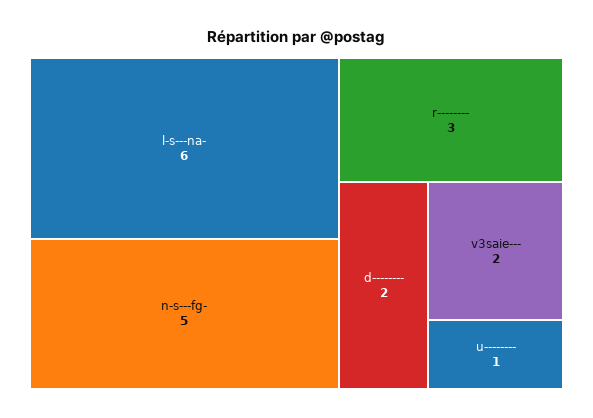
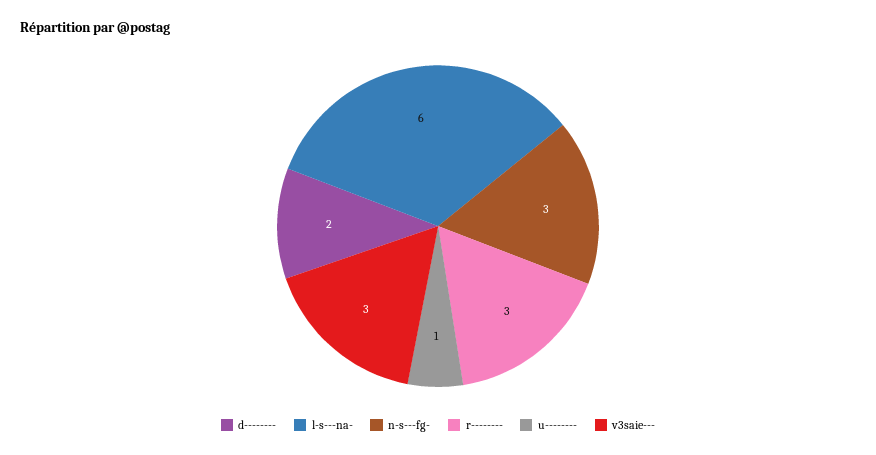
n-s---fg-: 5 -> 3
v3saie---: 2 -> 3

